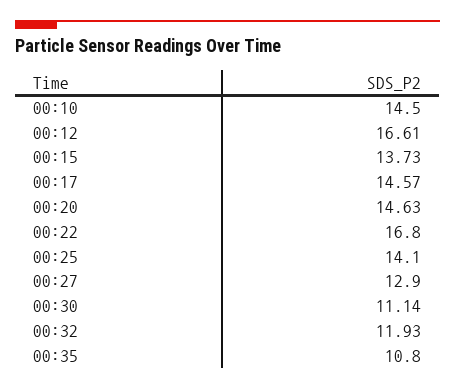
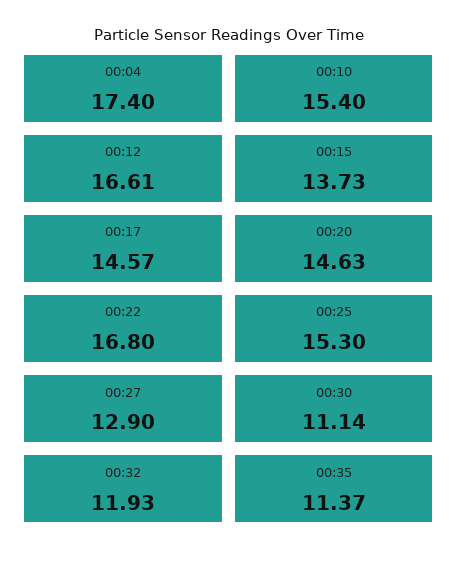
00:10: 14.5 -> 15.4
00:25: 14.1 -> 15.3
00:35: 10.8 -> 11.37
00:04: none -> 17.4

